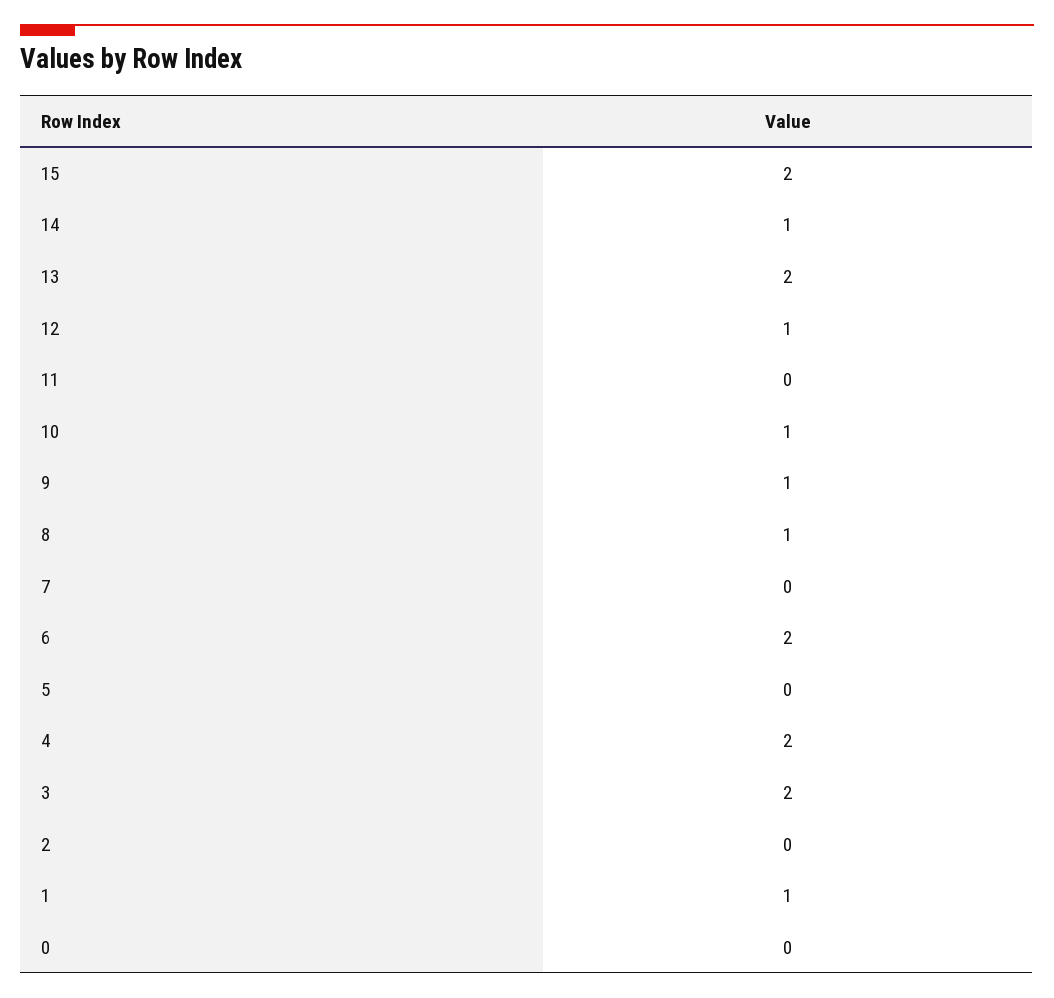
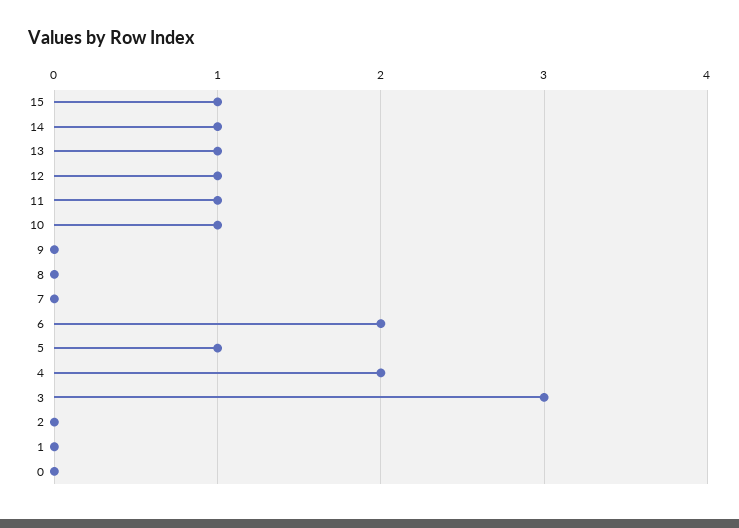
15: 2 -> 1
13: 2 -> 1
11: 0 -> 1
9: 1 -> 0
8: 1 -> 0
5: 0 -> 1
3: 2 -> 3
1: 1 -> 0

